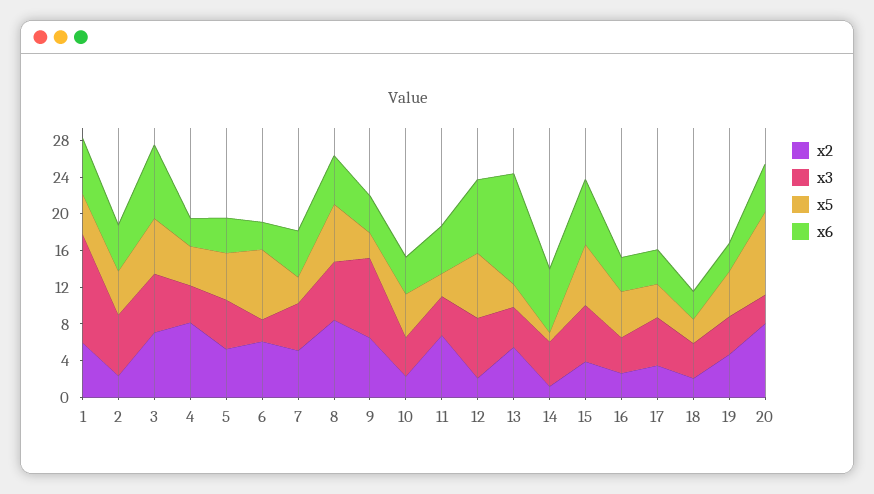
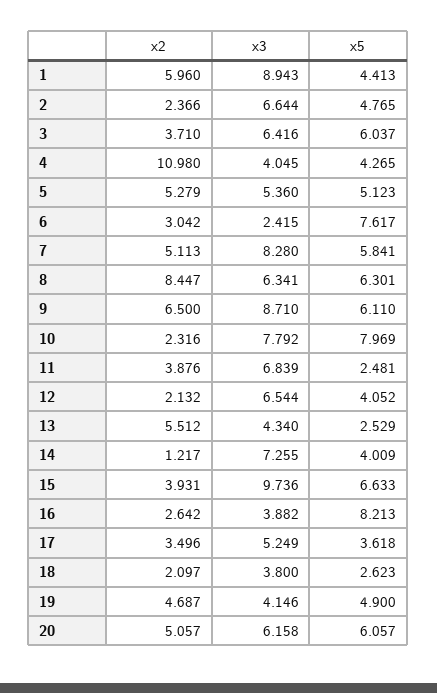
x3, 1: 12 -> 8.943
x6, 1: 6 -> none
x6, 2: 5 -> none
x2, 3: 7 -> 3.71
x6, 3: 8 -> none
x2, 4: 8 -> 10.98
x6, 4: 3 -> none
x6, 5: 4 -> none
x2, 6: 6 -> 3.042
x6, 6: 3 -> none
x3, 7: 5 -> 8.28
x5, 7: 3 -> 5.841
x6, 7: 5 -> none
x6, 8: 5 -> none
x5, 9: 3 -> 6.11
x6, 9: 4 -> none
x3, 10: 4 -> 7.792
x5, 10: 5 -> 7.969
x6, 10: 4 -> none
x2, 11: 7 -> 3.876
x3, 11: 4 -> 6.839
x6, 11: 5 -> none
x5, 12: 7 -> 4.052
x6, 12: 8 -> none
x6, 13: 12 -> none
x3, 14: 5 -> 7.255
x5, 14: 1 -> 4.009
x6, 14: 7 -> none
x3, 15: 6 -> 9.736
x6, 15: 7 -> none
x5, 16: 5 -> 8.213
x6, 16: 4 -> none
x6, 17: 4 -> none
x6, 18: 3 -> none
x6, 19: 3 -> none
x2, 20: 8 -> 5.057
x3, 20: 3 -> 6.158
x5, 20: 9 -> 6.057
x6, 20: 5 -> none

